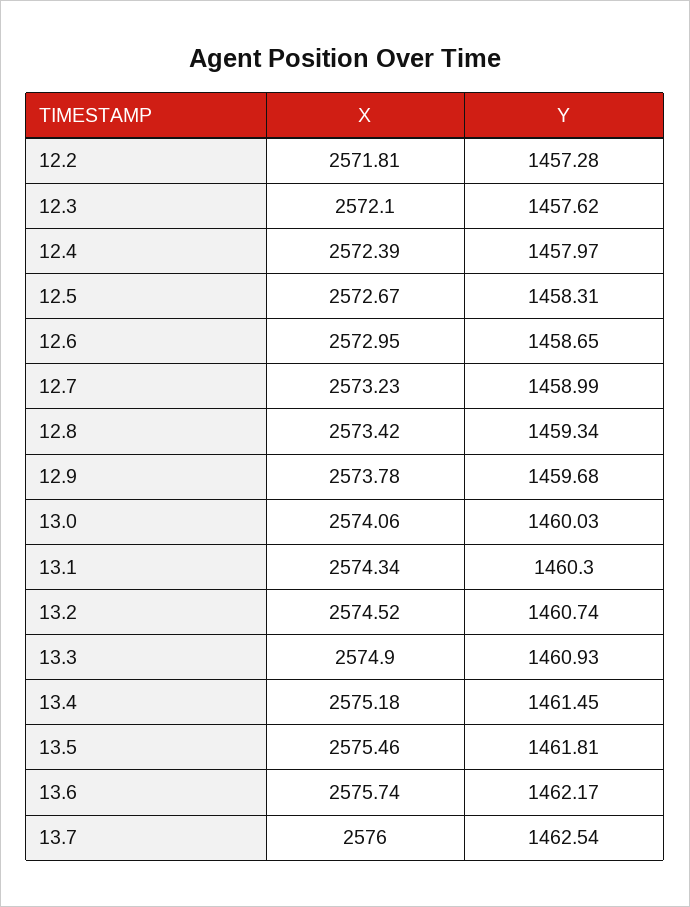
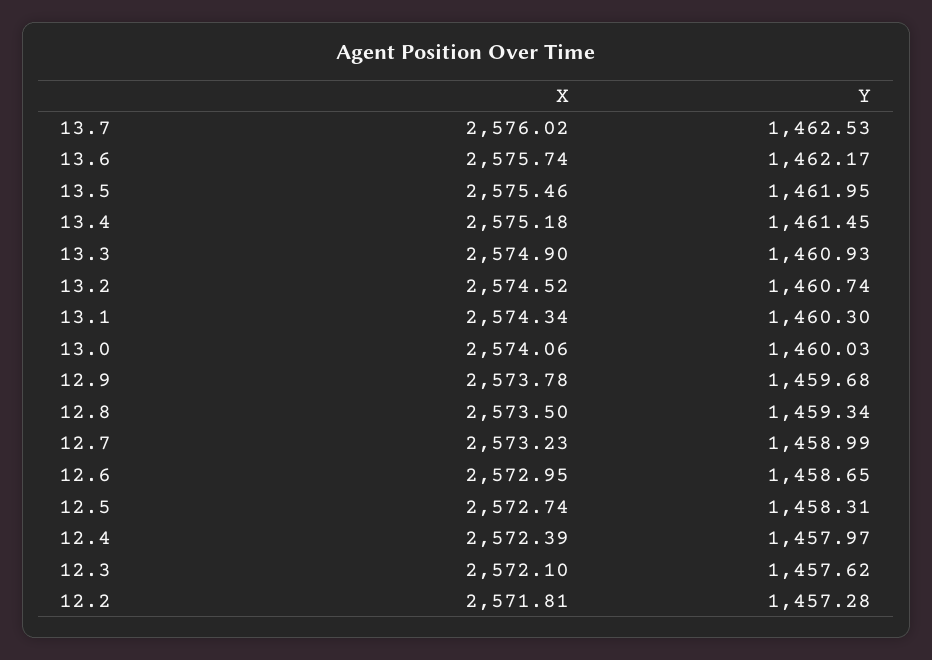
X, 12.5: 2572.67 -> 2572.74
X, 12.8: 2573.42 -> 2573.5
Y, 13.5: 1461.81 -> 1461.95
X, 13.7: 2576 -> 2576.02
Y, 13.7: 1462.54 -> 1462.53

